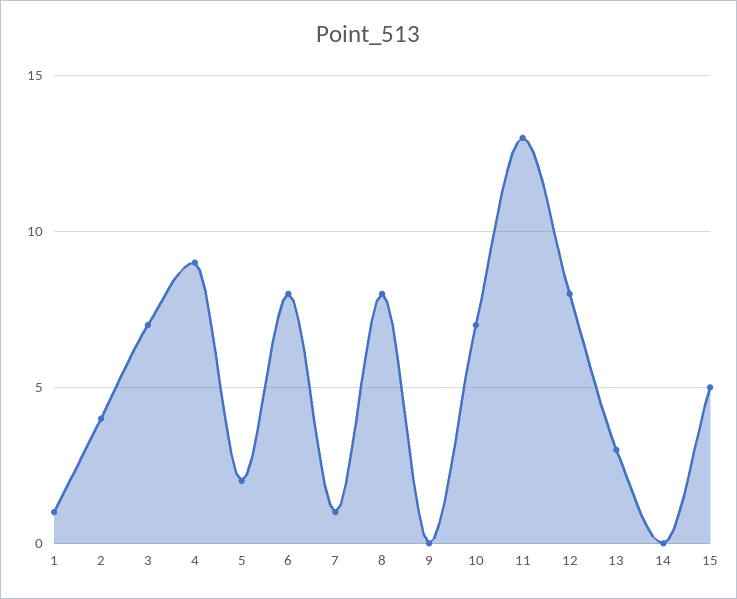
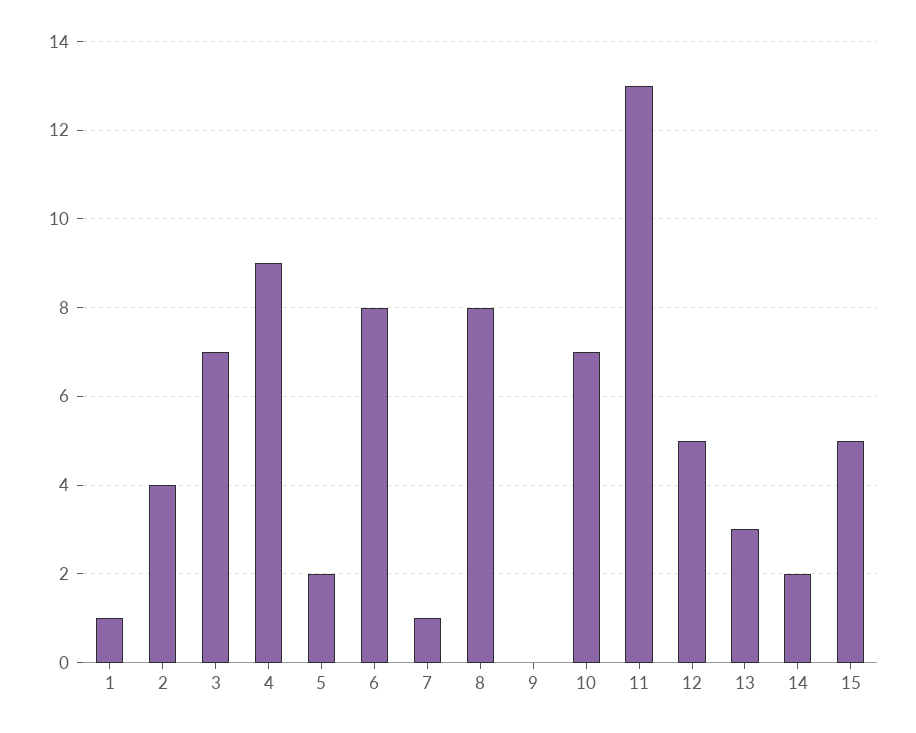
12: 8 -> 5
14: 0 -> 2

